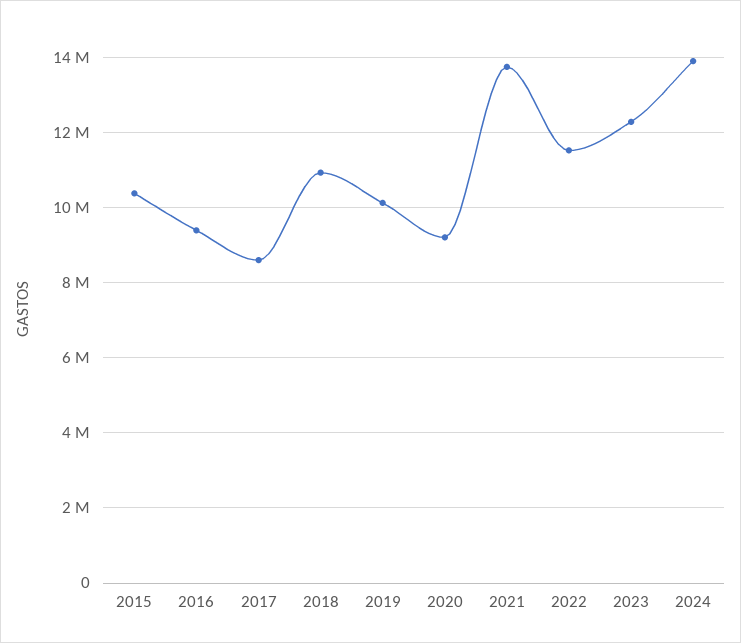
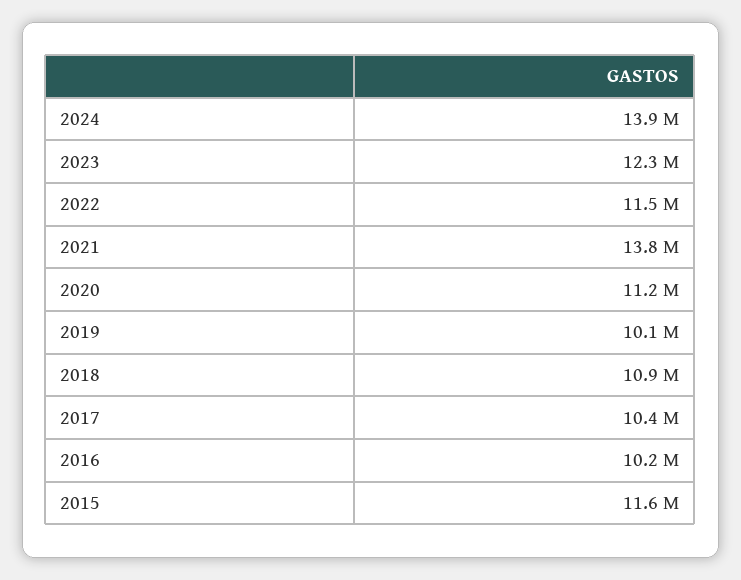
2015: 10400000 -> 11600000
2016: 9400000 -> 10200000
2017: 8600000 -> 10400000
2020: 9200000 -> 11200000

